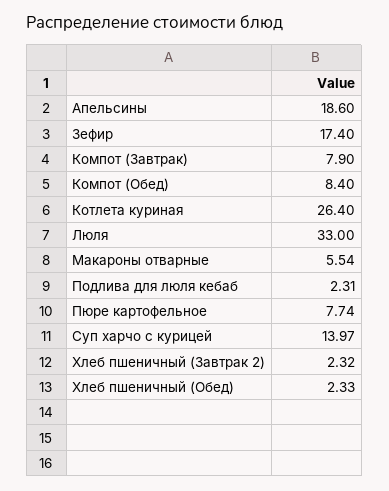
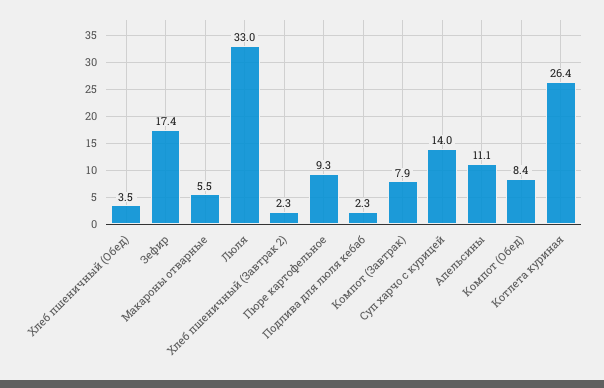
Апельсины: 18.6 -> 11.1
Пюре картофельное: 7.74 -> 9.3
Хлеб пшеничный (Обед): 2.33 -> 3.5

